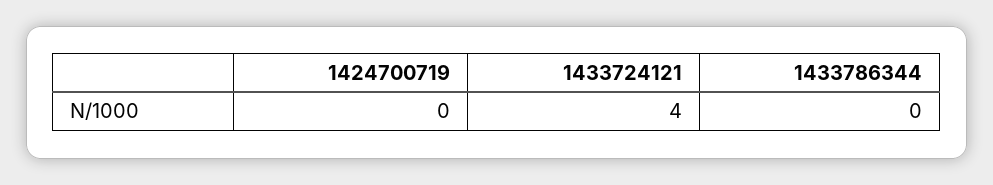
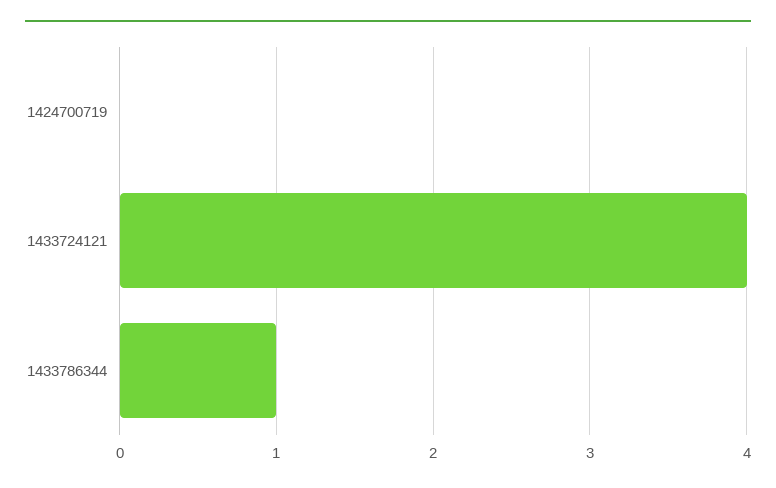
1433786344: 0 -> 1

